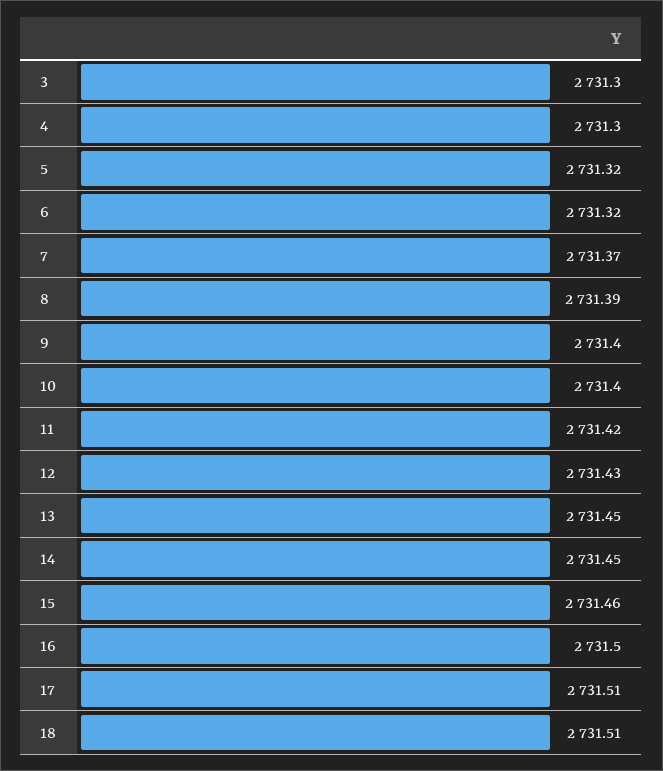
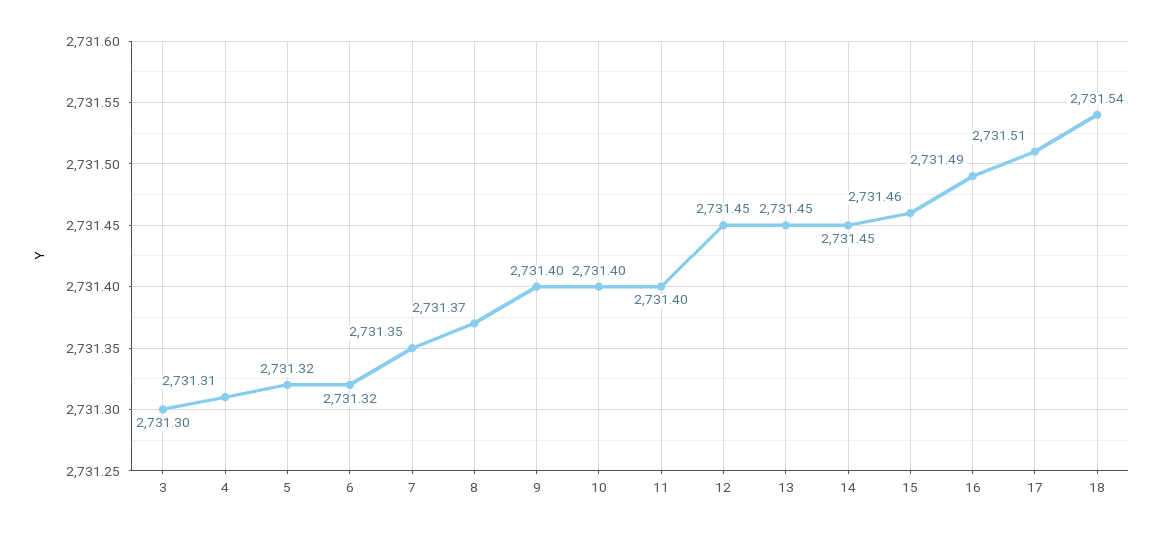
4: 2731.3 -> 2731.31
7: 2731.37 -> 2731.35
8: 2731.39 -> 2731.37
11: 2731.42 -> 2731.4
12: 2731.43 -> 2731.45
16: 2731.5 -> 2731.49
18: 2731.51 -> 2731.54

